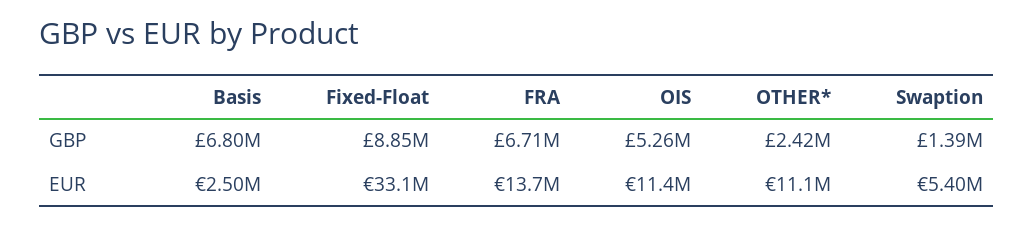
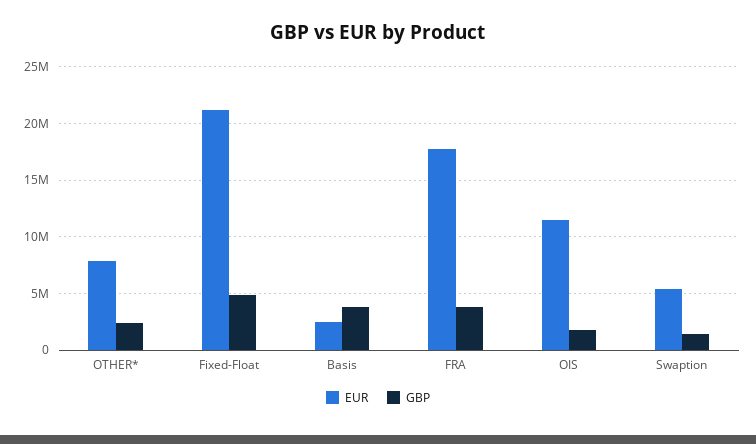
GBP, Basis: 6800000 -> 4000000
GBP, Fixed-Float: 8850000 -> 5000000
GBP, FRA: 6710000 -> 4000000
GBP, OIS: 5260000 -> 2000000
EUR, Fixed-Float: 33100000 -> 21000000
EUR, FRA: 13700000 -> 18000000
EUR, OTHER*: 11100000 -> 8000000

